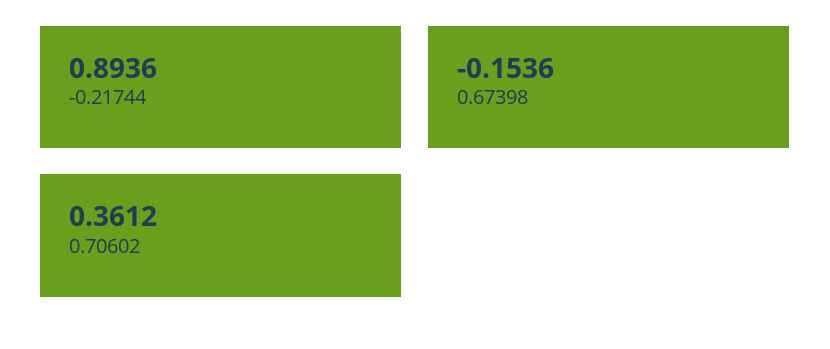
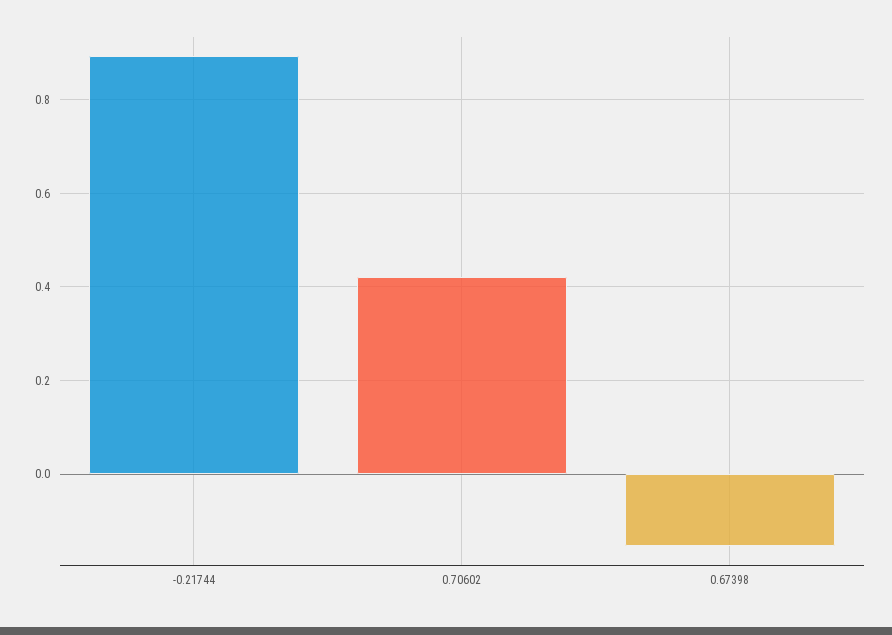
0.70602: 0.3612 -> 0.42

